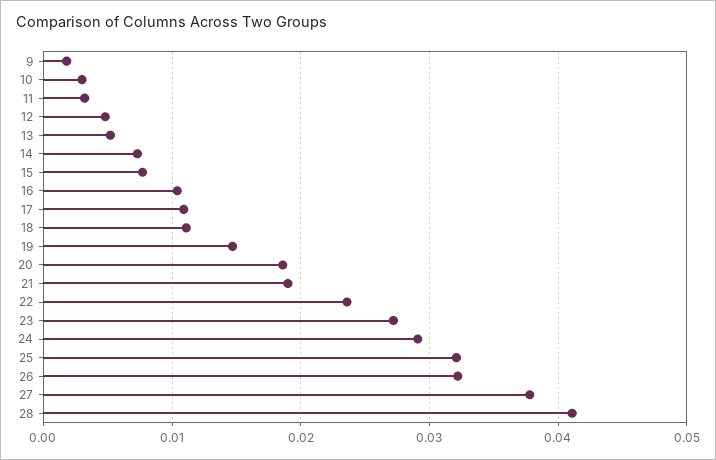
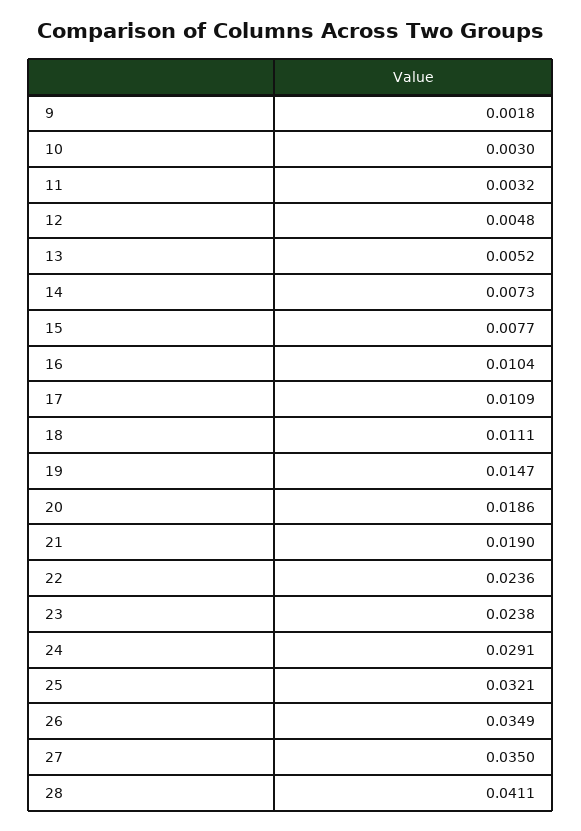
23: 0.027 -> 0.0238
26: 0.032 -> 0.0349
27: 0.038 -> 0.035

